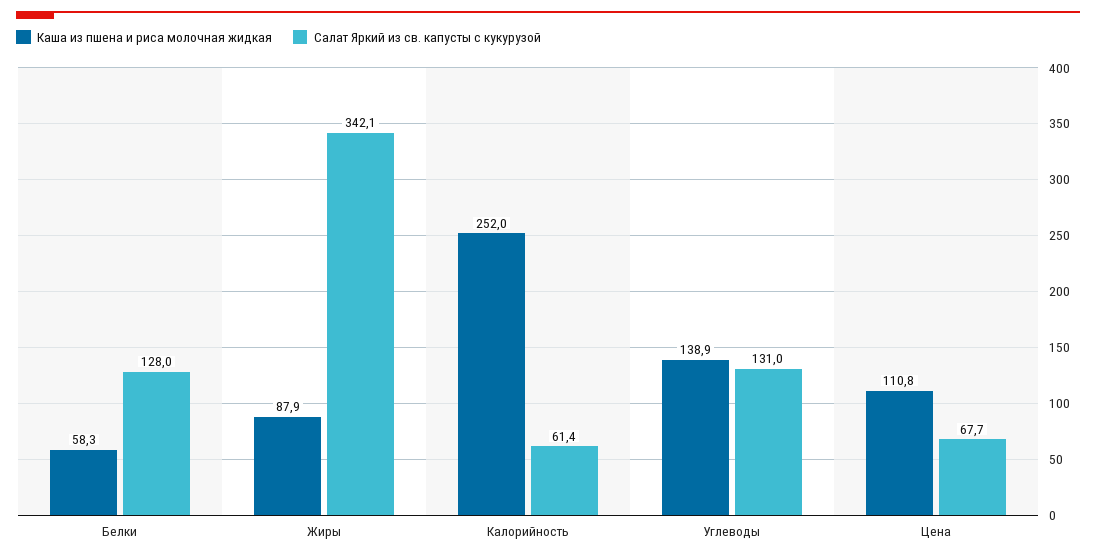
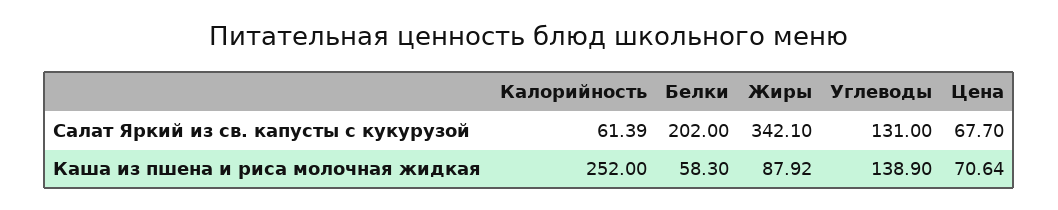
Салат Яркий из св. капусты с кукурузой, Белки: 128 -> 202
Каша из пшена и риса молочная жидкая, Цена: 110.8 -> 70.64

